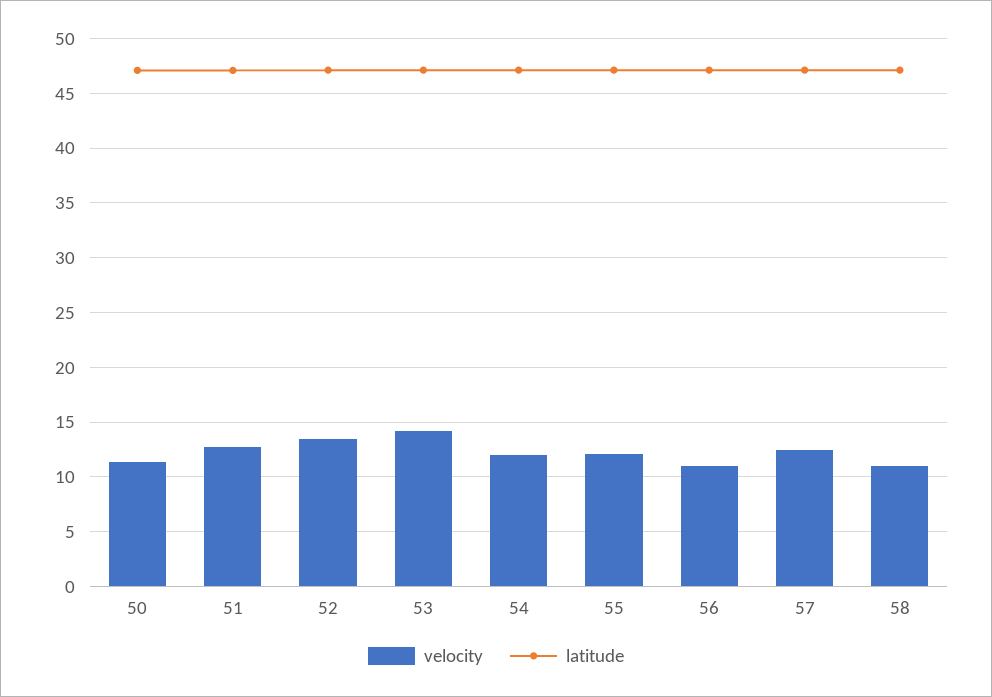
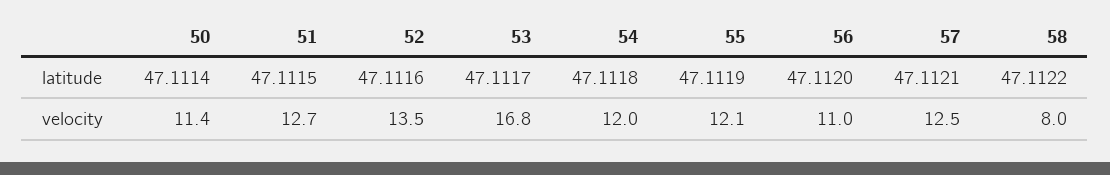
velocity, 53: 14 -> 16.8
velocity, 58: 11 -> 8

